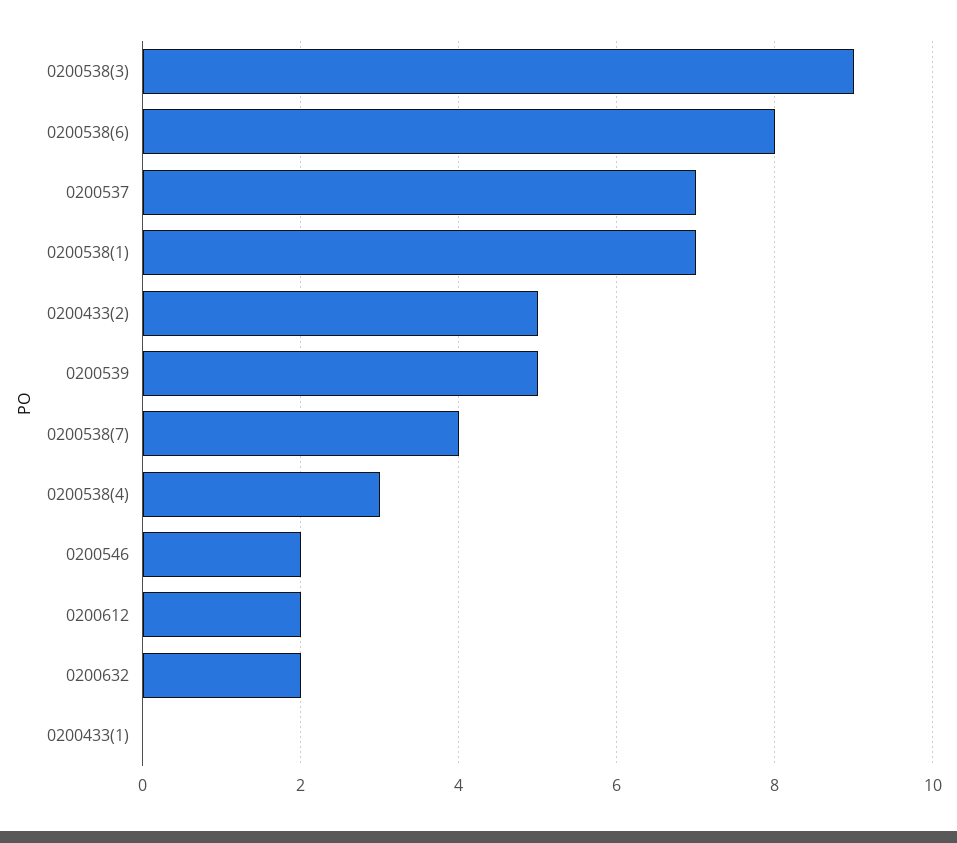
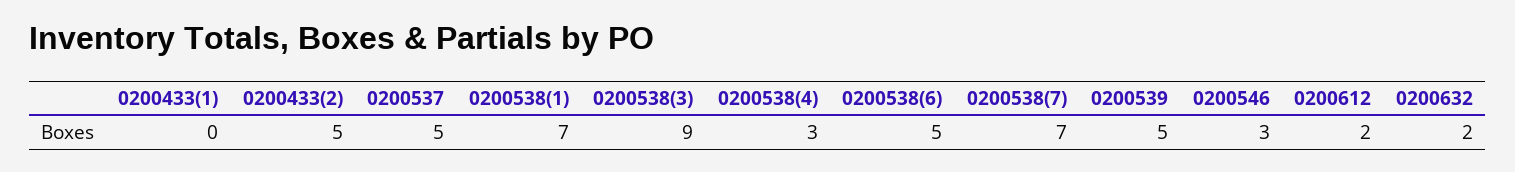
0200538(6): 8 -> 5
0200537: 7 -> 5
0200538(7): 4 -> 7
0200546: 2 -> 3

